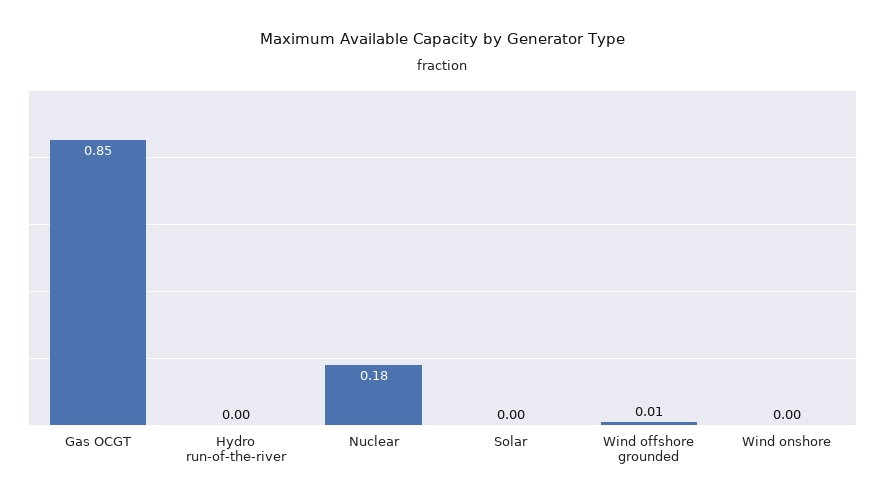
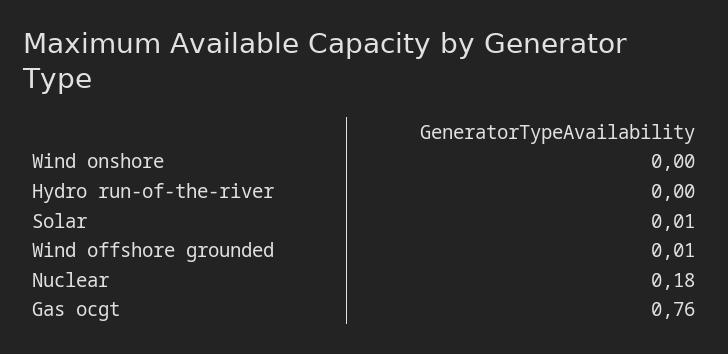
Gas OCGT: 0.85 -> 0.76
Solar: 0 -> 0.01

